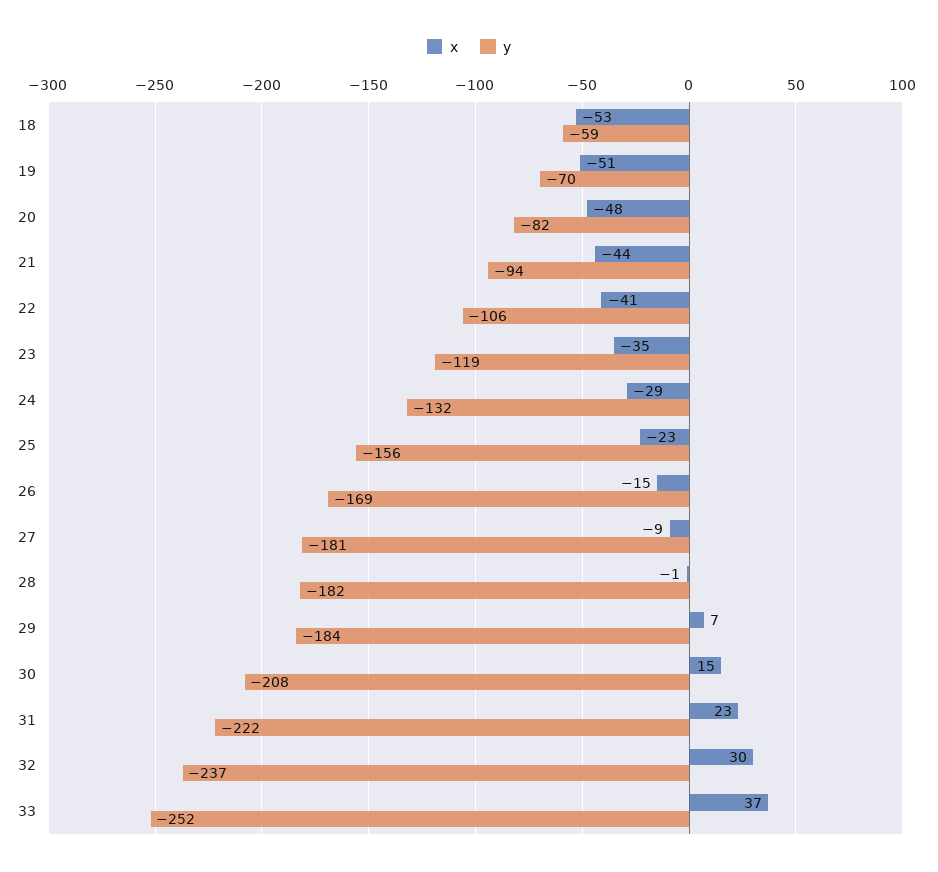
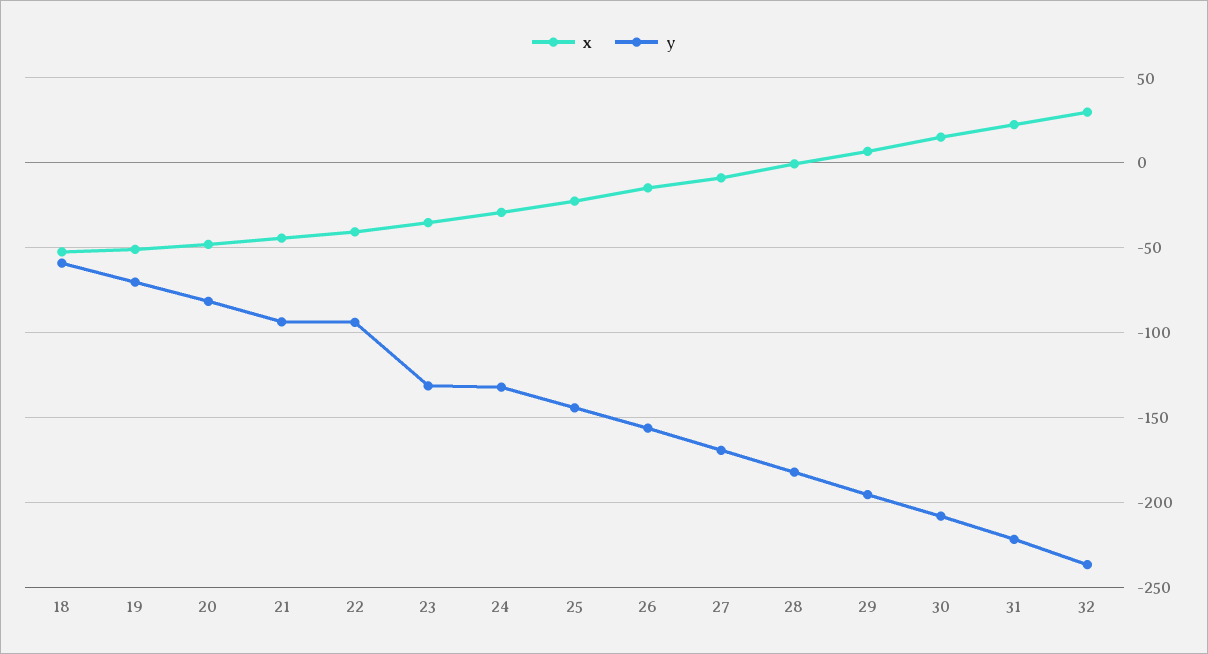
y, 22: -106 -> -95
y, 23: -119 -> -130
y, 25: -156 -> -145
y, 26: -169 -> -155
y, 27: -181 -> -170
y, 29: -184 -> -195
x, 33: 37 -> none
y, 33: -252 -> none

